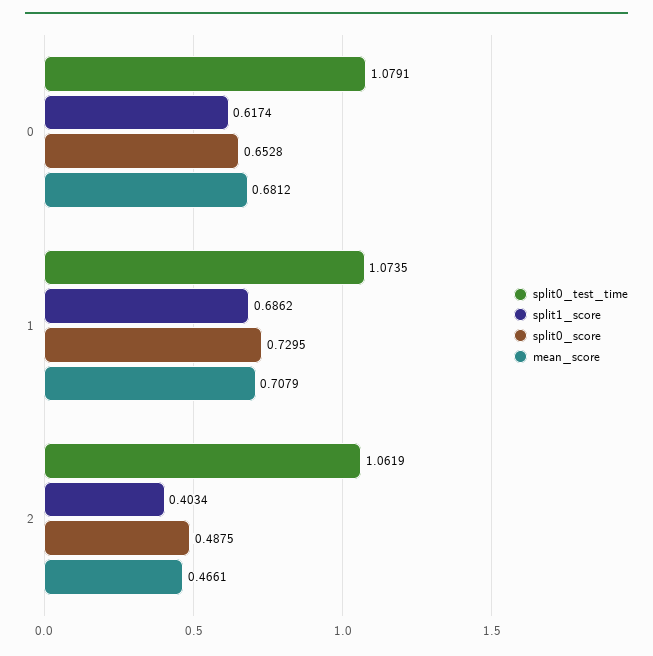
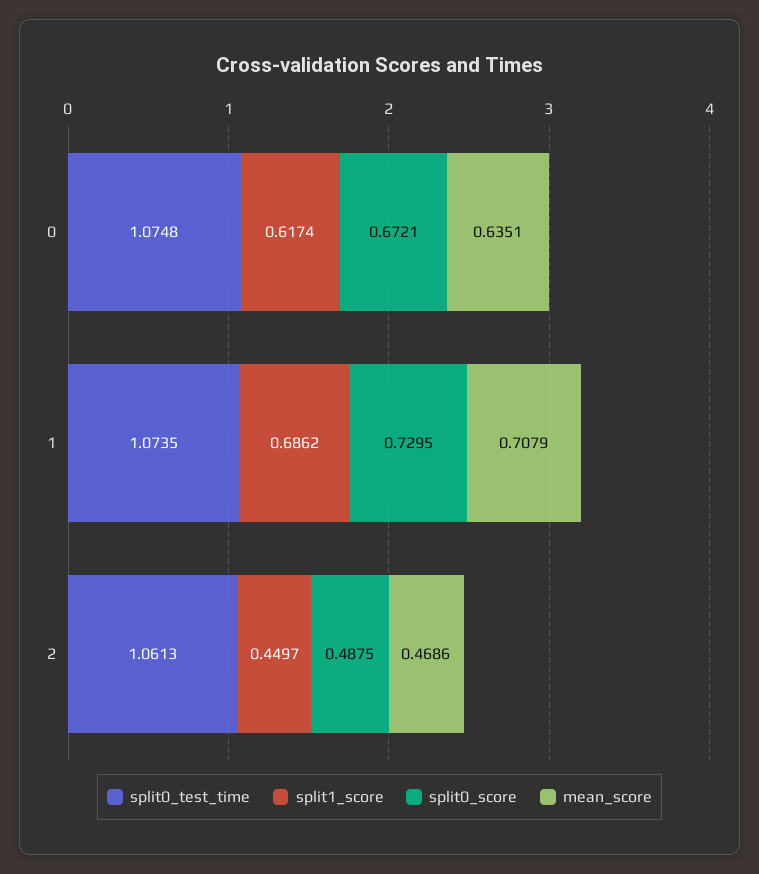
split0_test_time, 0: 1.0791 -> 1.0748
split0_score, 0: 0.6528 -> 0.6721
mean_score, 0: 0.6812 -> 0.6351
split0_test_time, 2: 1.0619 -> 1.0613
split1_score, 2: 0.4034 -> 0.4497
mean_score, 2: 0.4661 -> 0.4686

